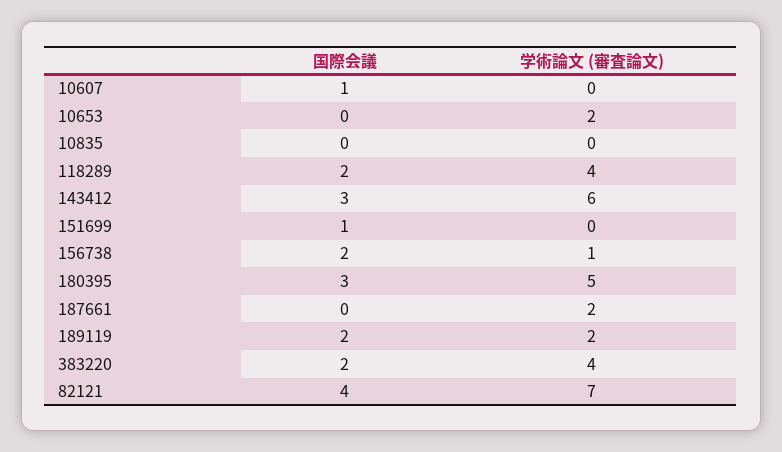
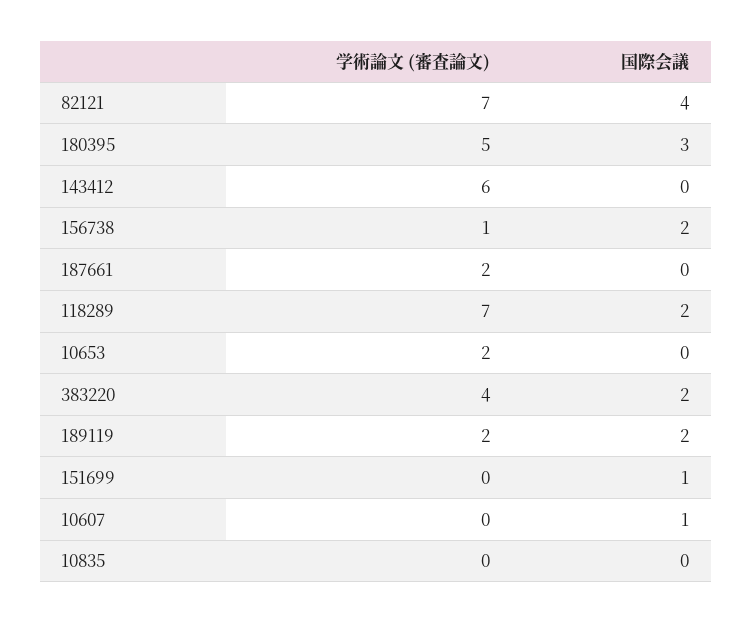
学術論文 (審査論文), 118289: 4 -> 7
国際会議, 143412: 3 -> 0

